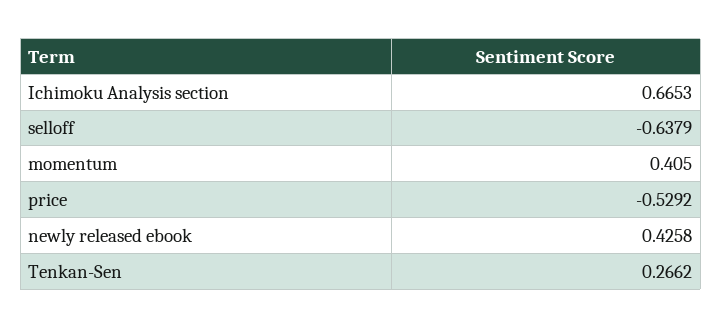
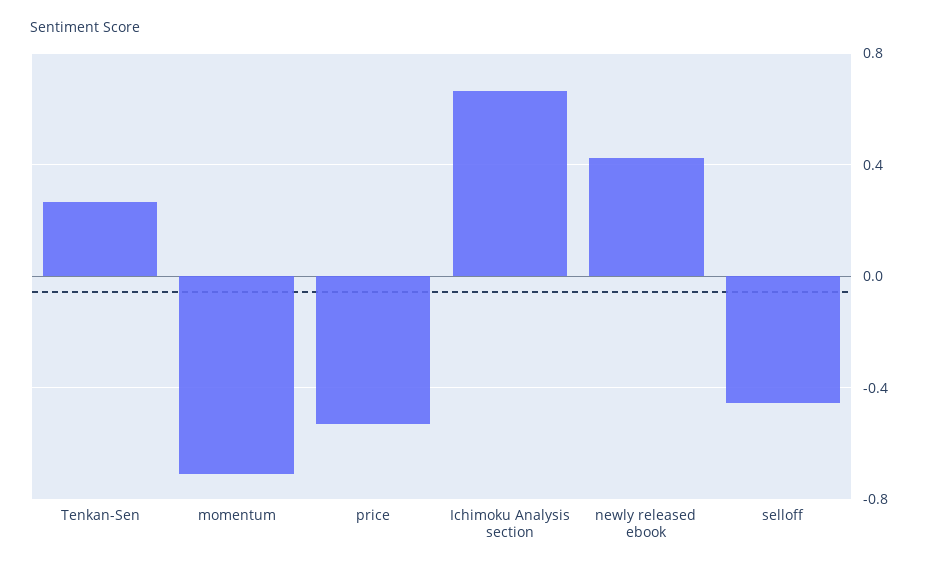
selloff: -0.6379 -> -0.45
momentum: 0.405 -> -0.7

